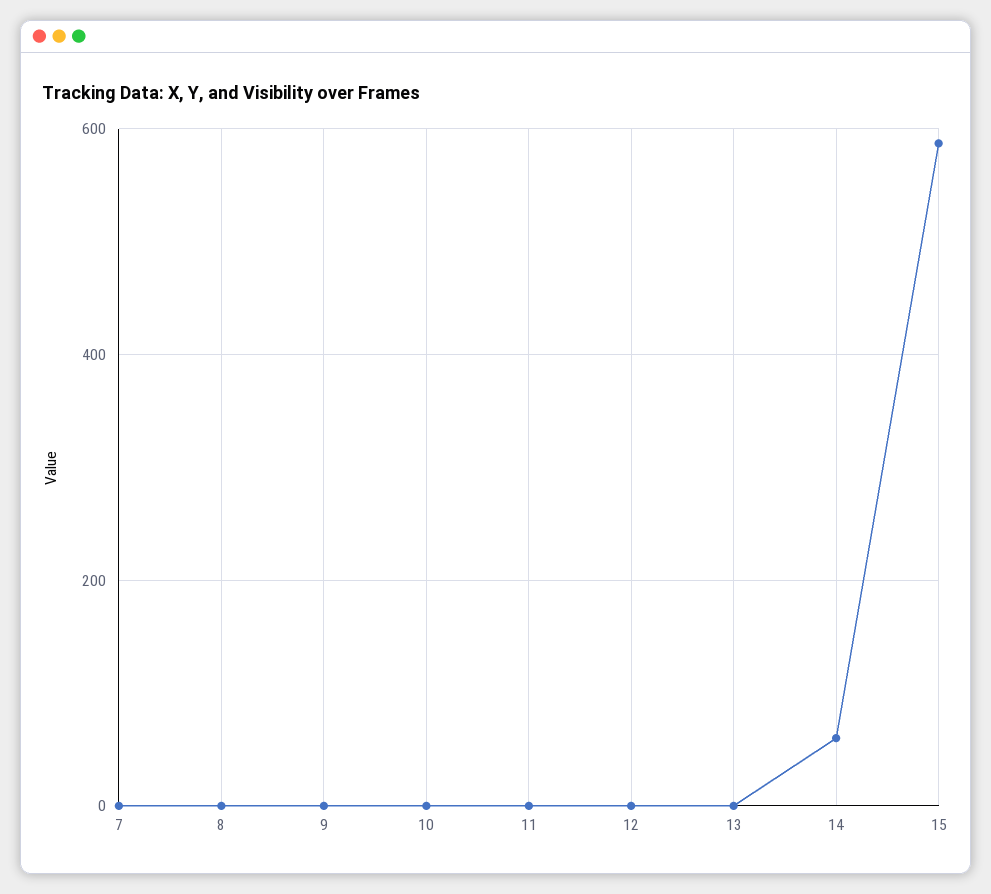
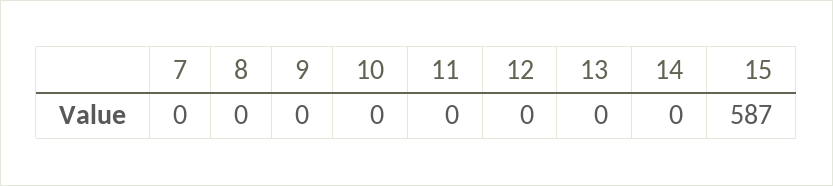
14: 60 -> 0

